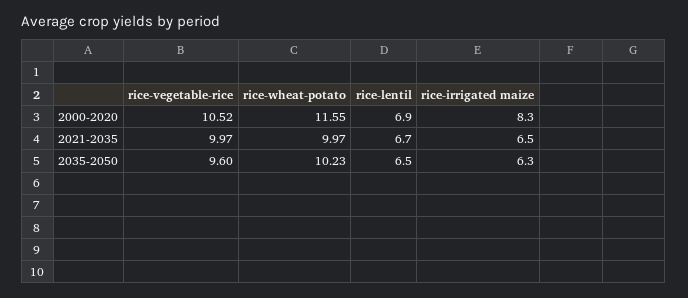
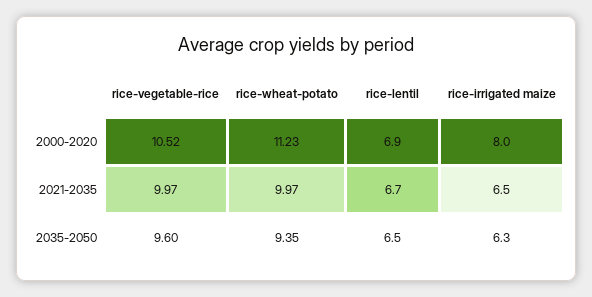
rice-wheat-potato, 2000-2020: 11.55 -> 11.23
rice-irrigated maize, 2000-2020: 8.3 -> 8
rice-wheat-potato, 2035-2050: 10.23 -> 9.35

